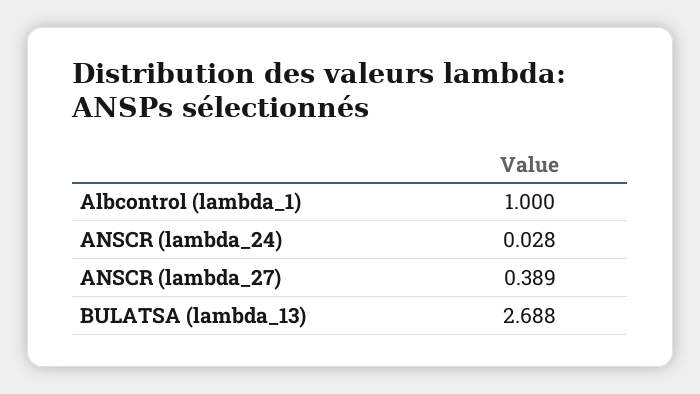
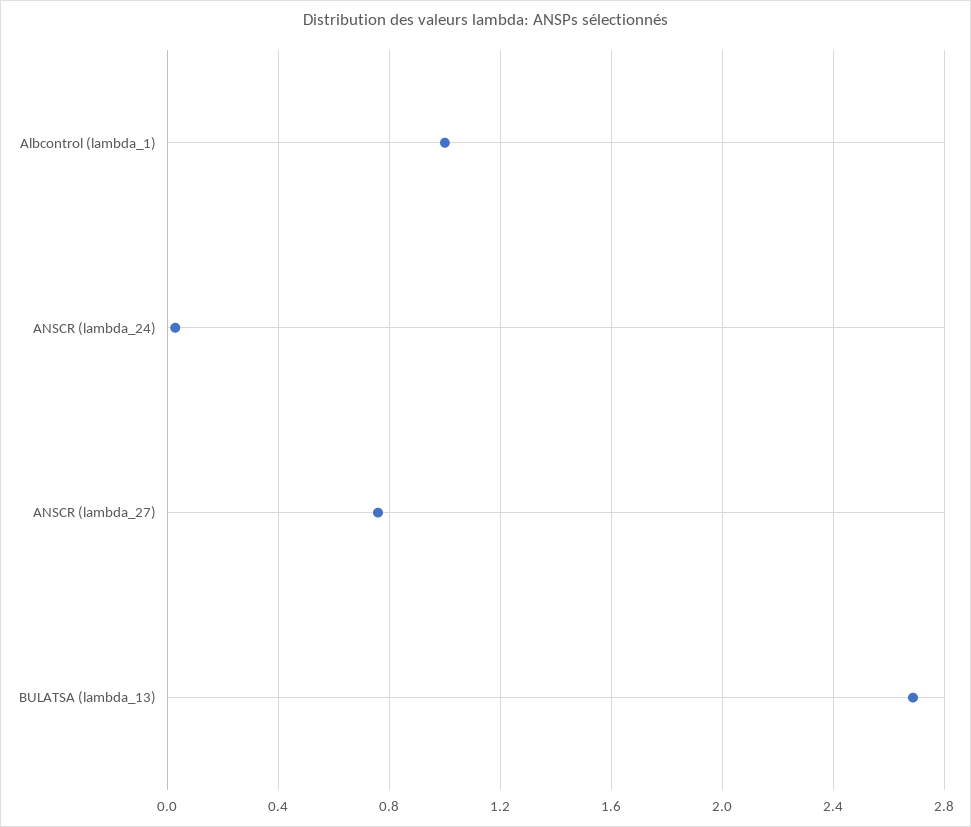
ANSCR (lambda_27): 0.389 -> 0.75

